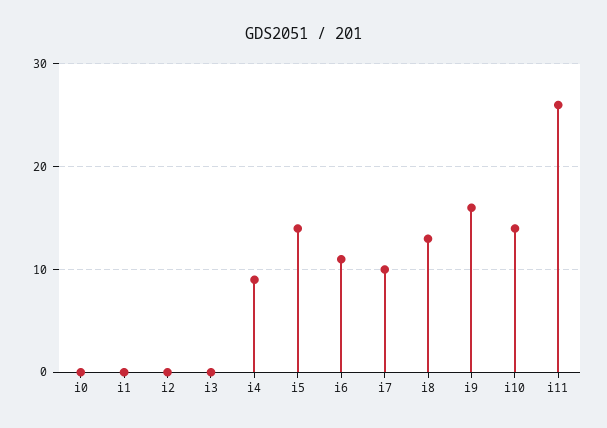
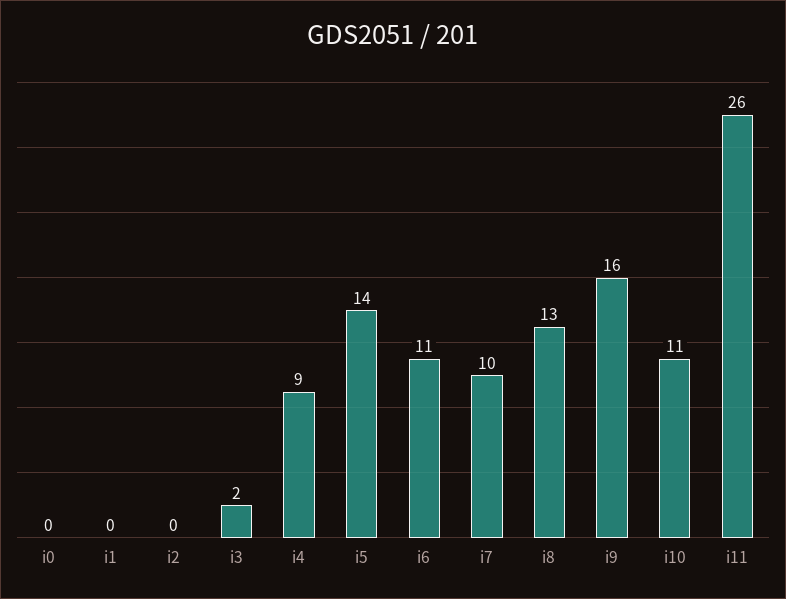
i3: 0 -> 2
i10: 14 -> 11

